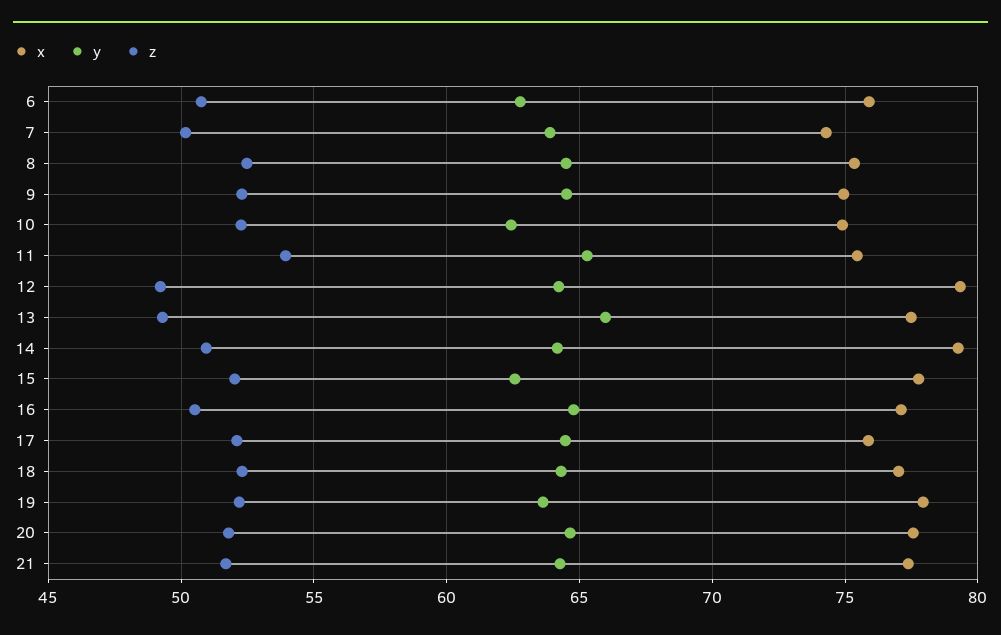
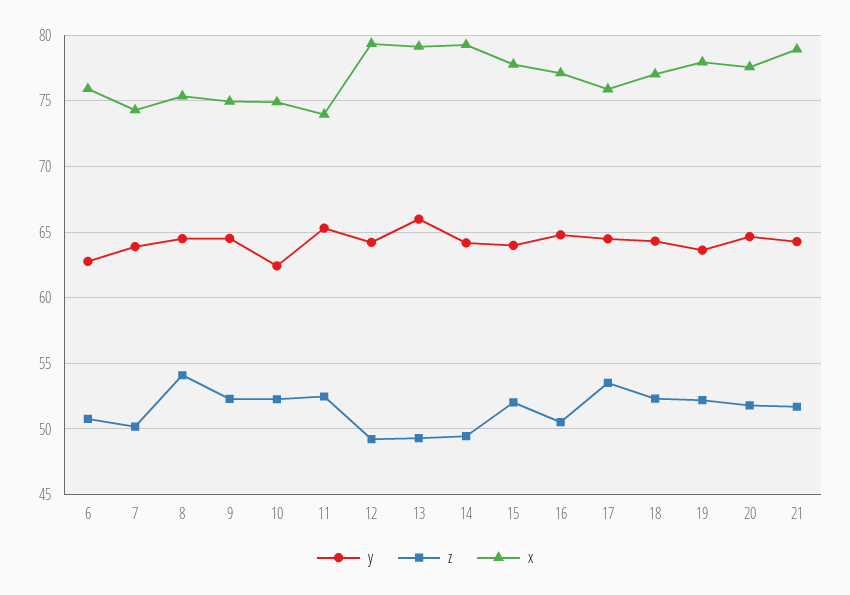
z, 8: 52.5 -> 54
x, 11: 75.5 -> 74
z, 11: 54 -> 52.5
x, 13: 77.5 -> 79
z, 14: 51 -> 49.5
y, 15: 62.5 -> 64
z, 17: 52 -> 53.5
x, 21: 77.5 -> 79

